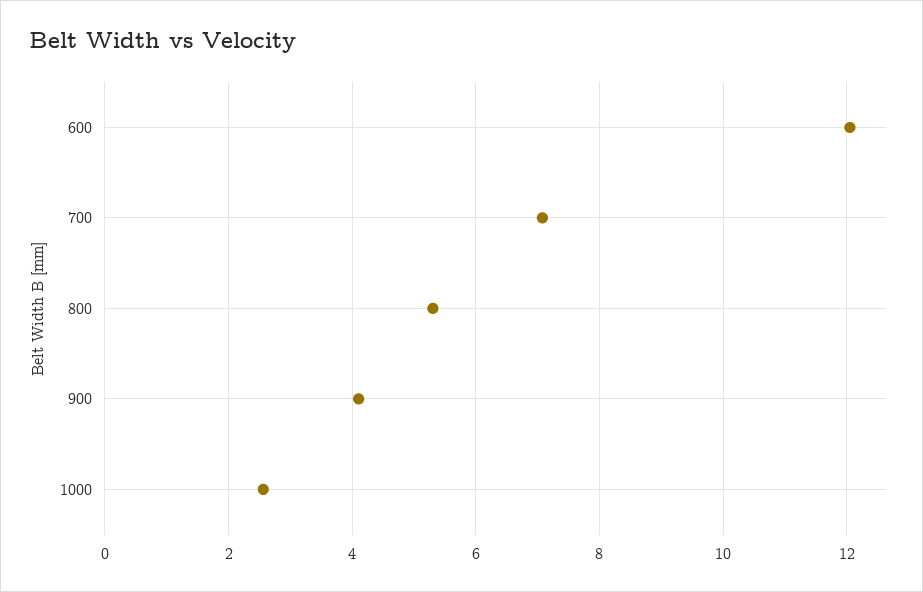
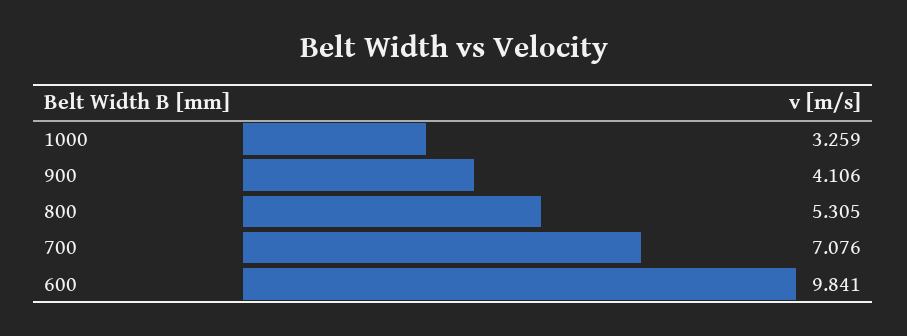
600: 12 -> 9.841
1000: 2.6 -> 3.259

